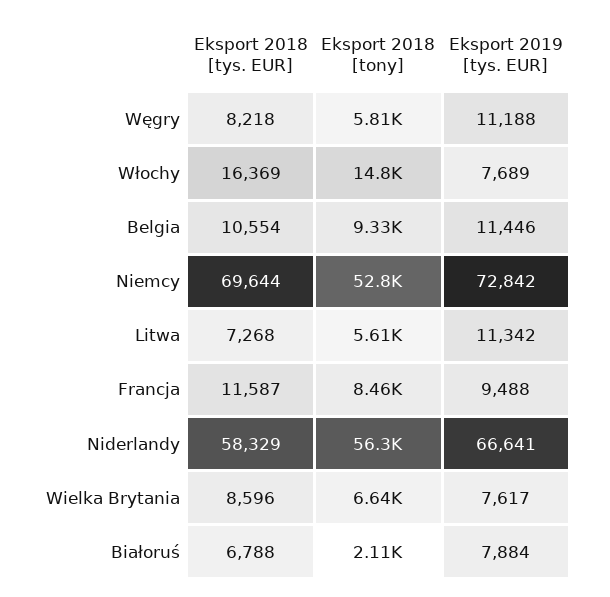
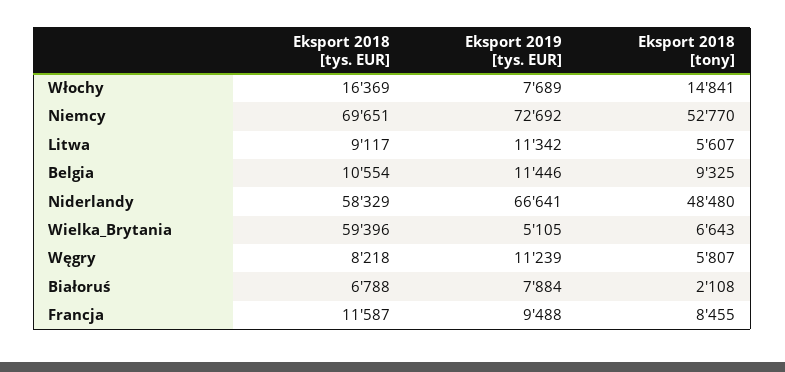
Eksport 2019 [tys. EUR], Węgry: 11188 -> 11239
Eksport 2018 [tys. EUR], Niemcy: 69644 -> 69651
Eksport 2019 [tys. EUR], Niemcy: 72842 -> 72692
Eksport 2018 [tys. EUR], Litwa: 7268 -> 9117
Eksport 2018 [tony], Niderlandy: 56300 -> 48480
Eksport 2018 [tys. EUR], Wielka Brytania: 8596 -> 59396
Eksport 2019 [tys. EUR], Wielka Brytania: 7617 -> 5105

